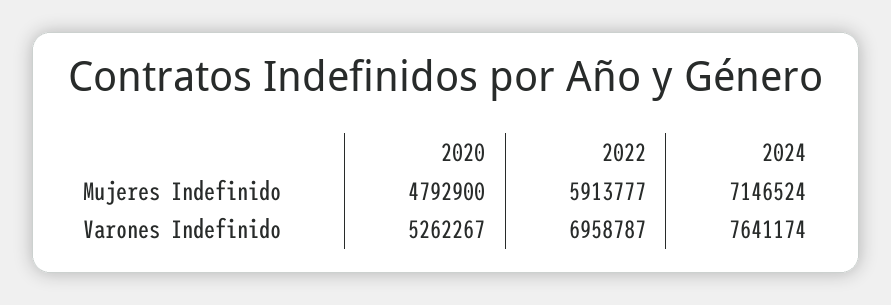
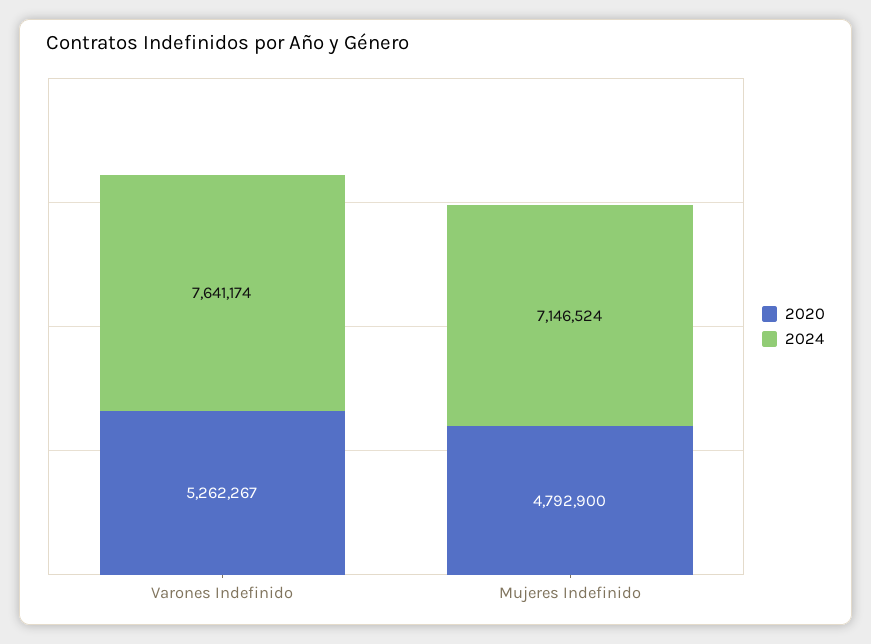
2022, Mujeres Indefinido: 5913777 -> none
2022, Varones Indefinido: 6958787 -> none

